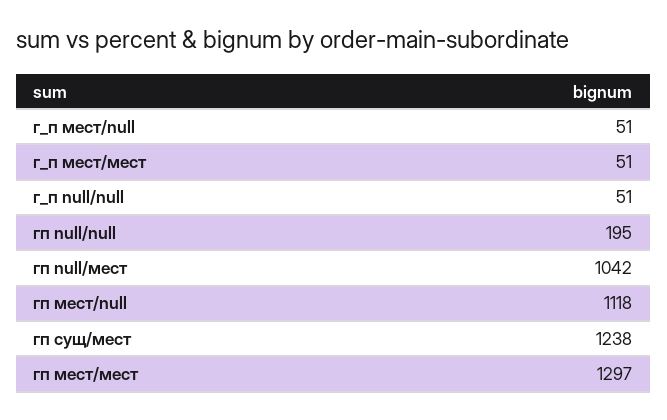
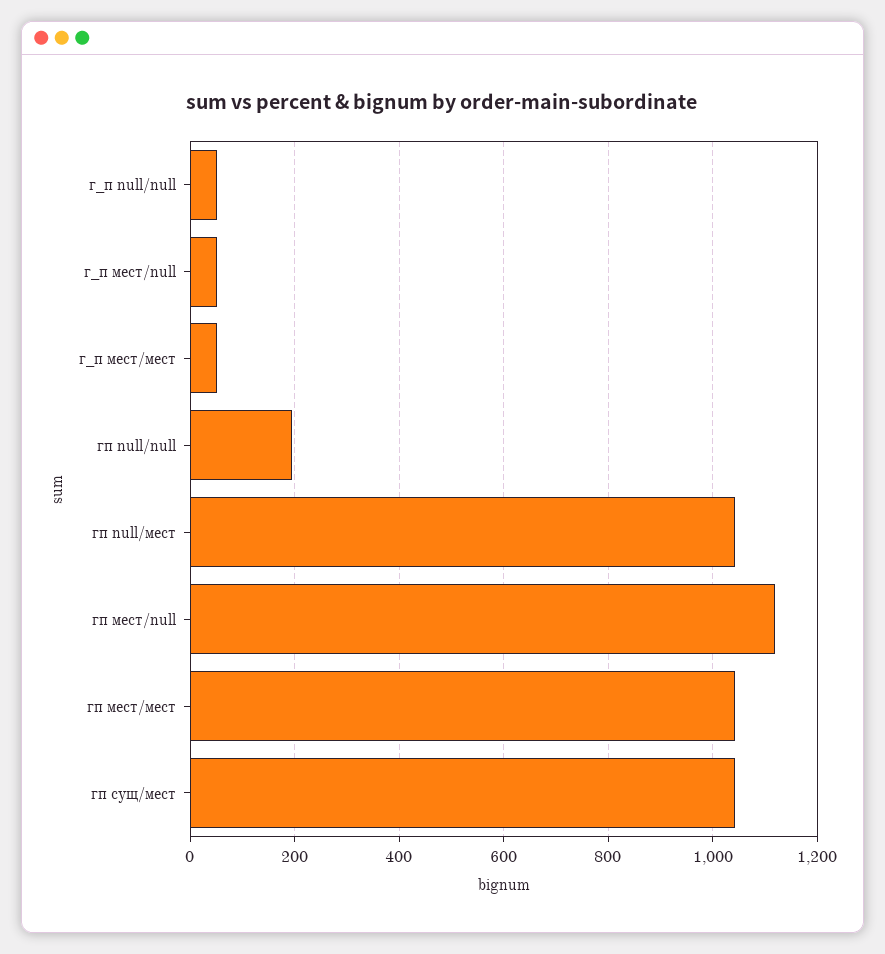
гп сущ/мест: 1238 -> 1040
гп мест/мест: 1297 -> 1040

